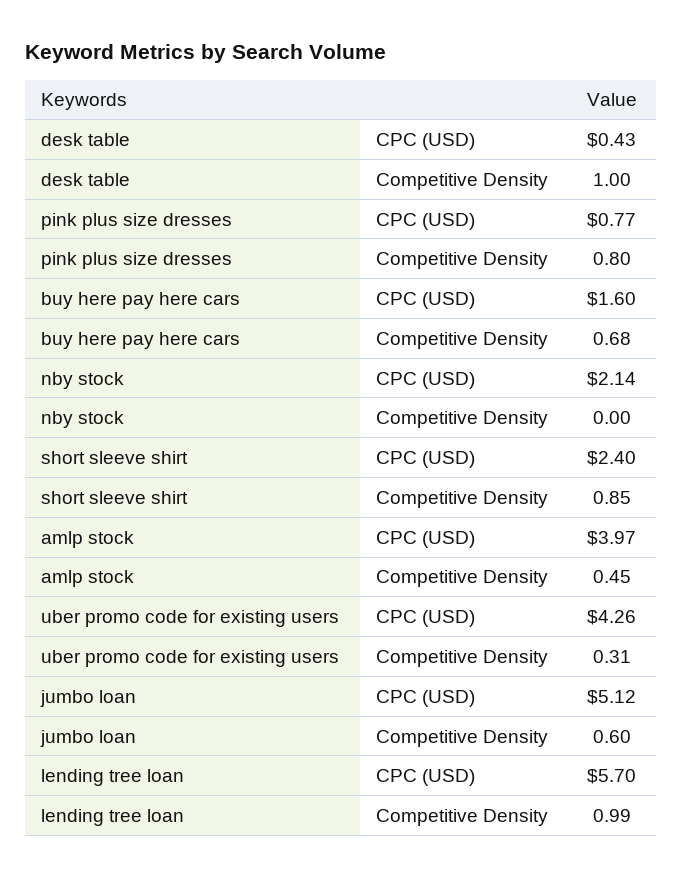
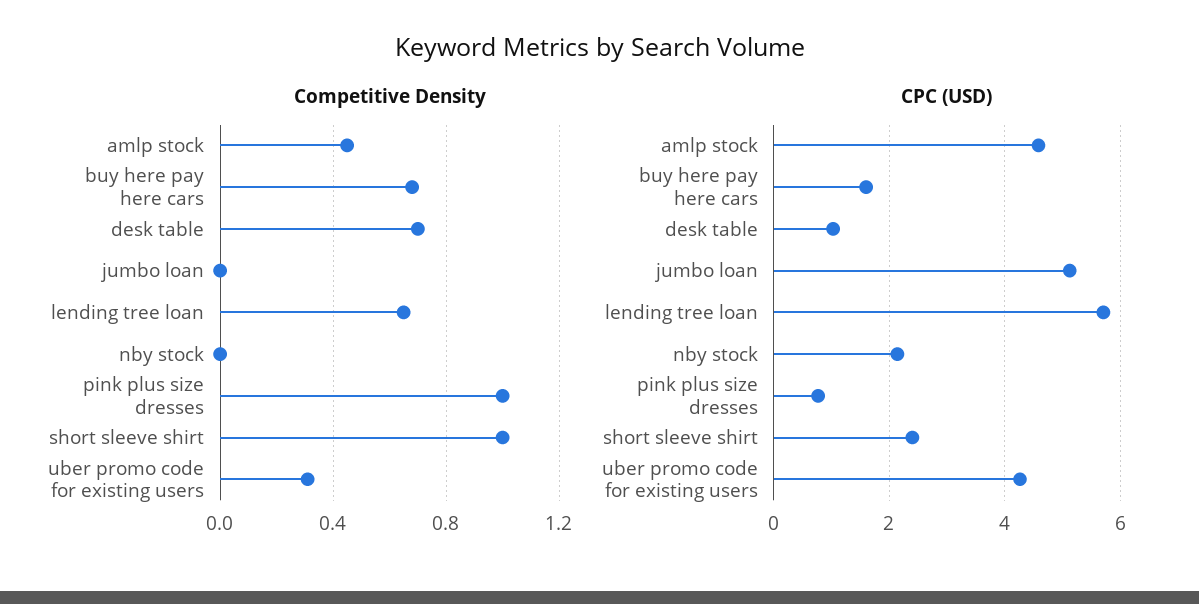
CPC (USD), desk table: 0.43 -> 1
Competitive Density, desk table: 1 -> 0.7
Competitive Density, pink plus size dresses: 0.8 -> 1
Competitive Density, short sleeve shirt: 0.85 -> 1
CPC (USD), amlp stock: 3.97 -> 4.6
Competitive Density, jumbo loan: 0.6 -> 0
Competitive Density, lending tree loan: 0.99 -> 0.65

